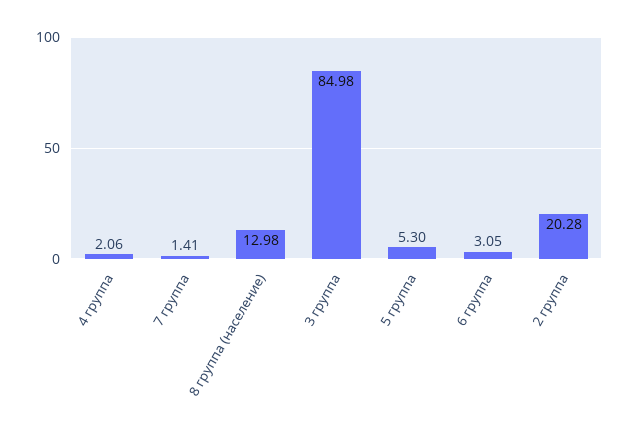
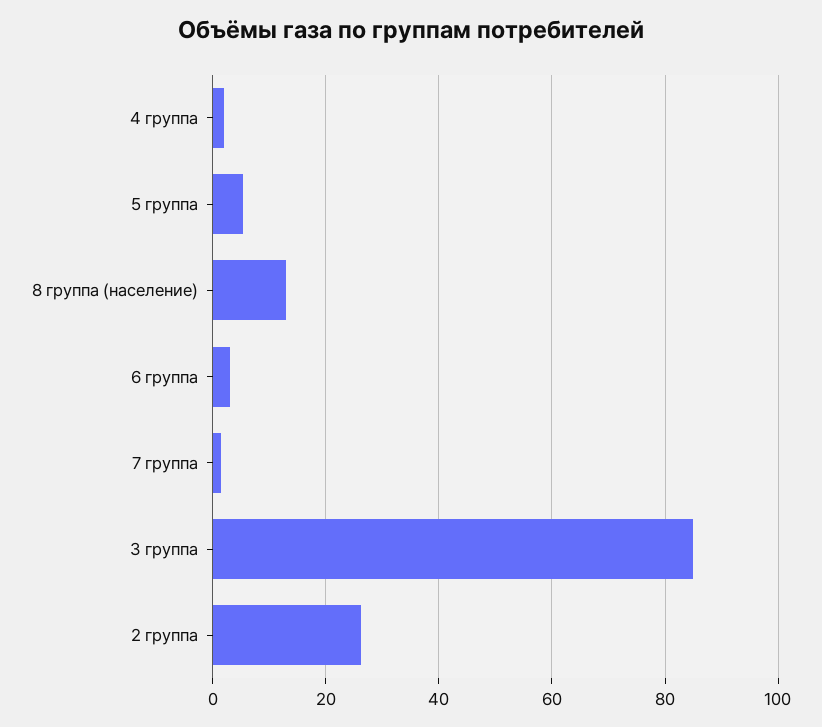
2 группа: 20.28 -> 26

